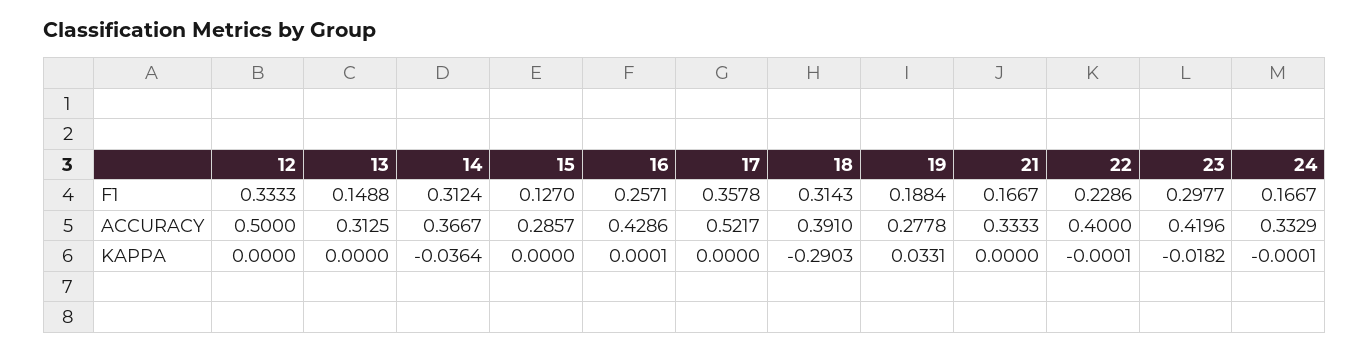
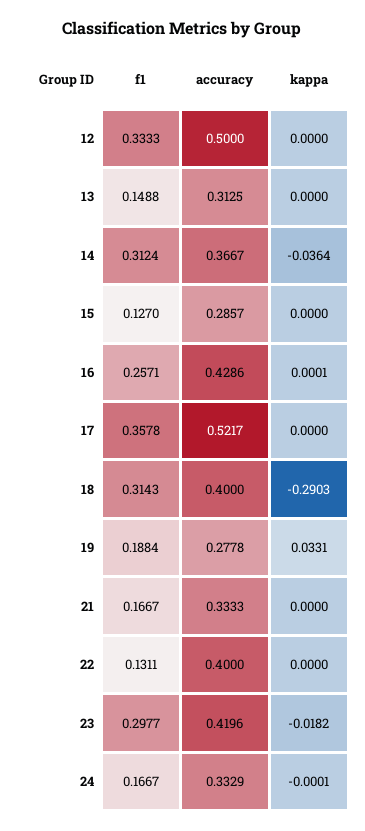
22, F1: 0.2286 -> 0.1311
18, ACCURACY: 0.391 -> 0.4
22, KAPPA: -0.0001 -> 0

